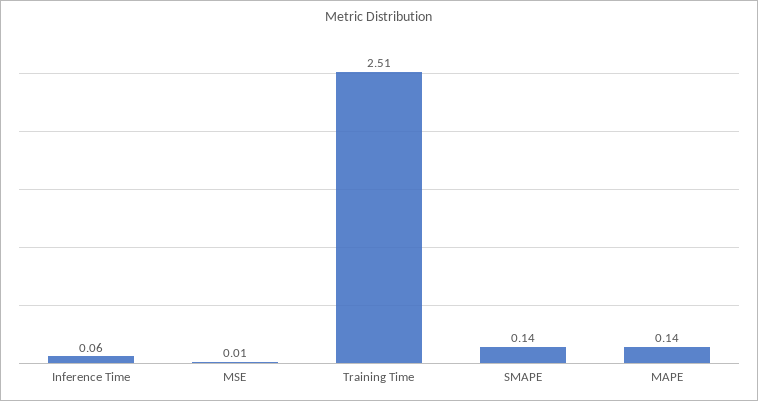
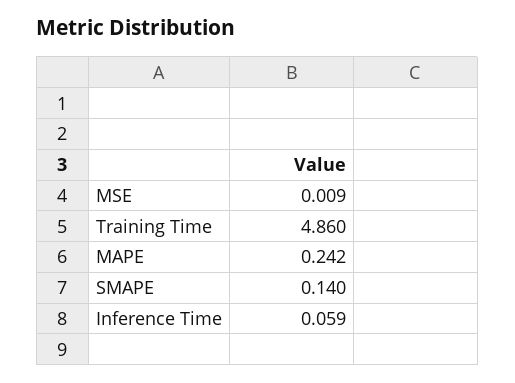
Training Time: 2.51 -> 4.86
MAPE: 0.14 -> 0.242

